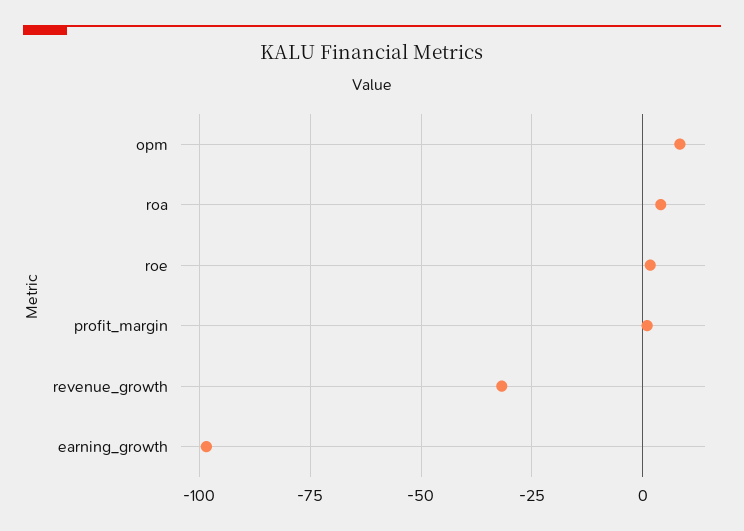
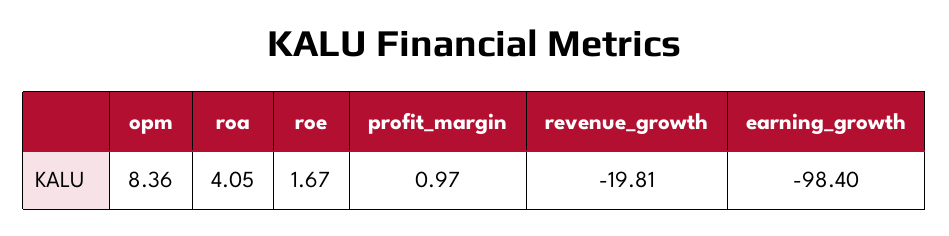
revenue_growth: -32.5 -> -19.81

